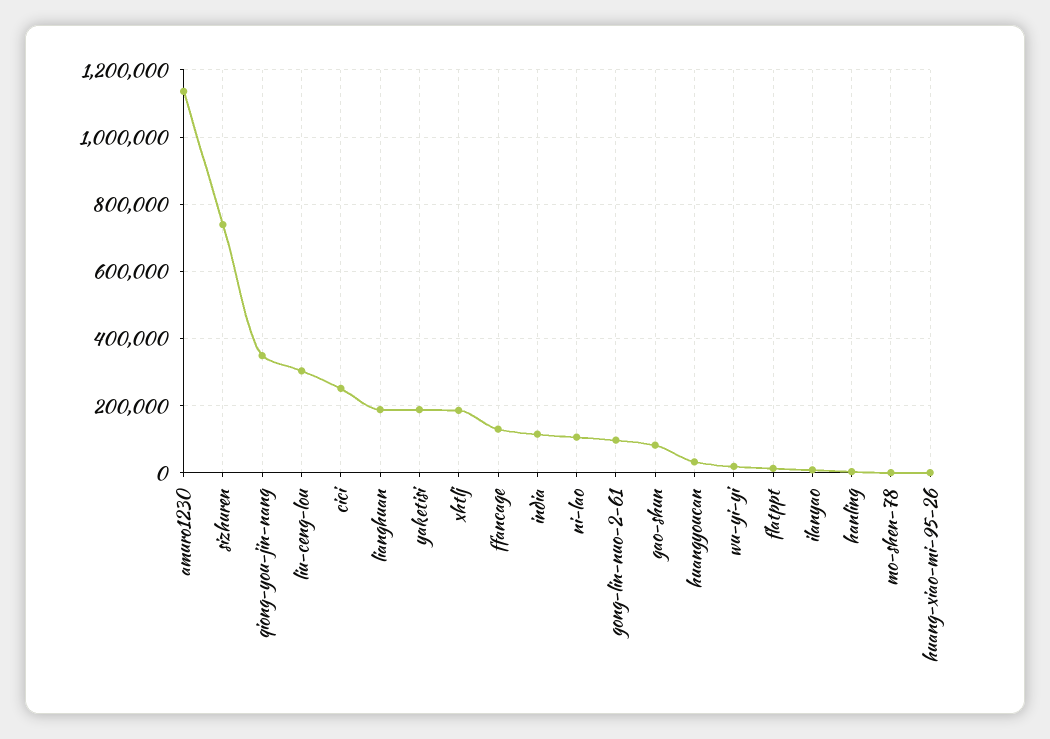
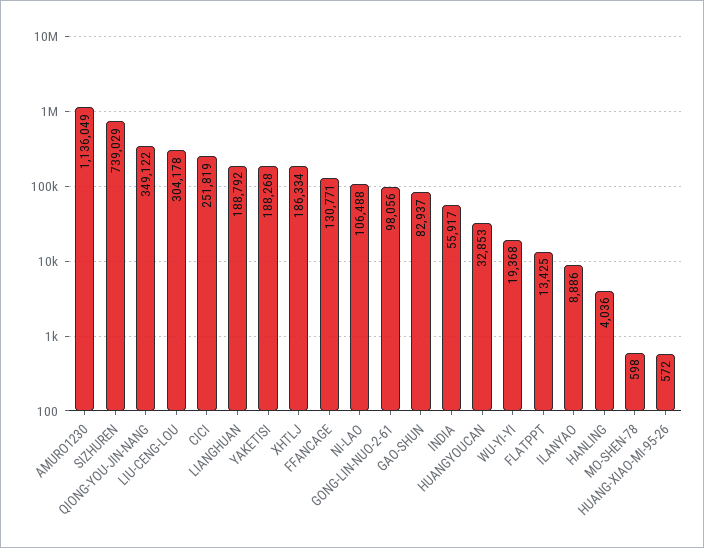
india: 120000 -> 55917

